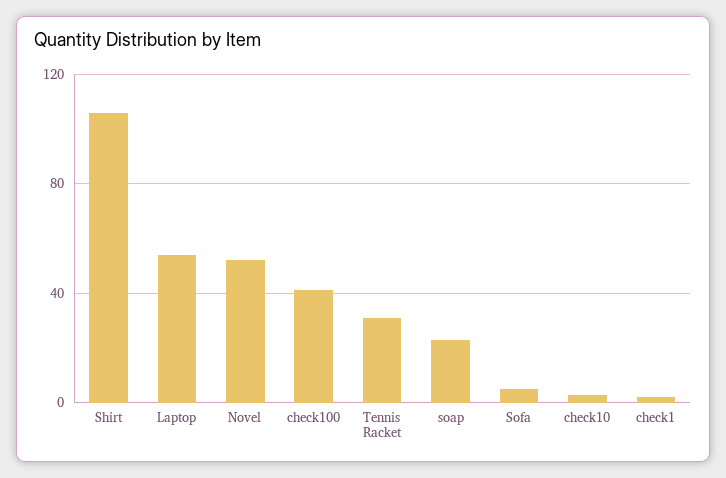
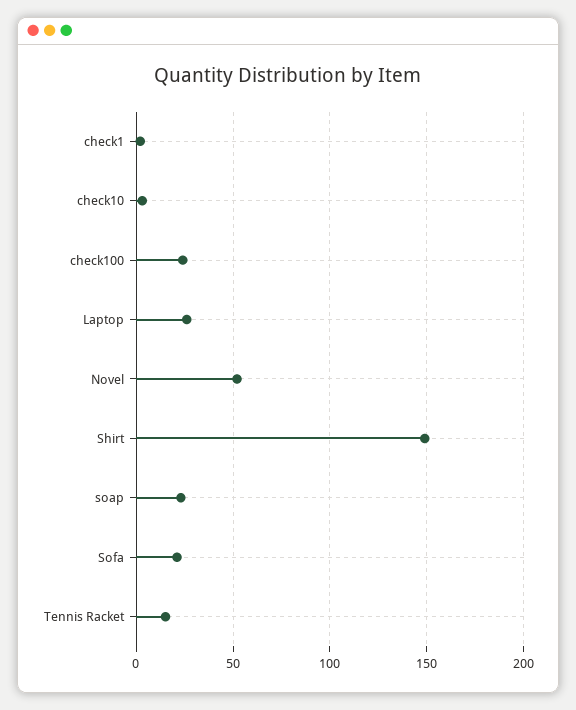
Shirt: 105 -> 150
Laptop: 55 -> 25
check100: 40 -> 25
Tennis Racket: 30 -> 15
Sofa: 5 -> 20

